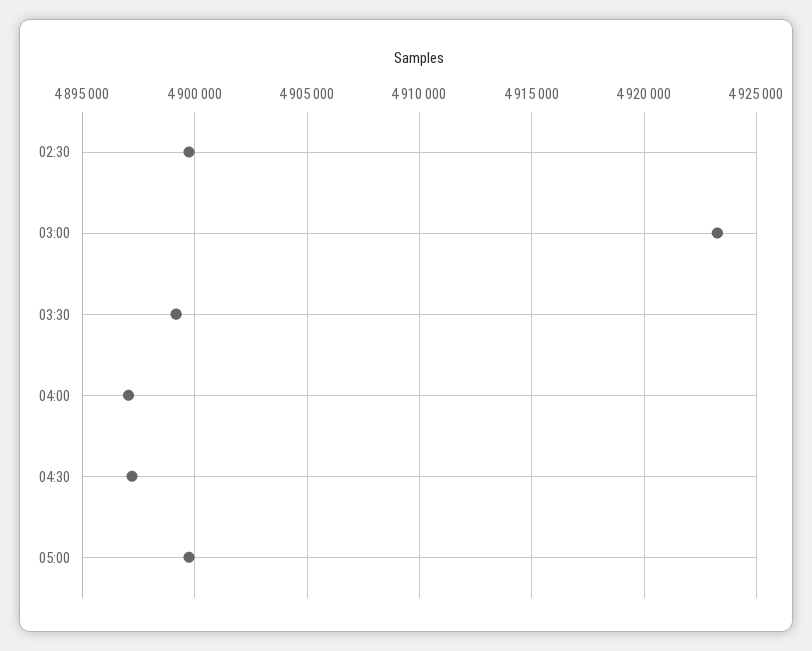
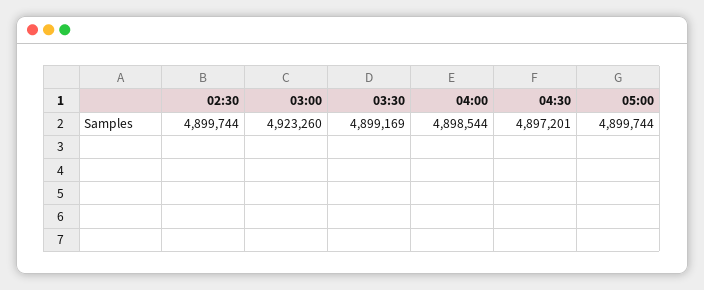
04:00: 4897000 -> 4898544

